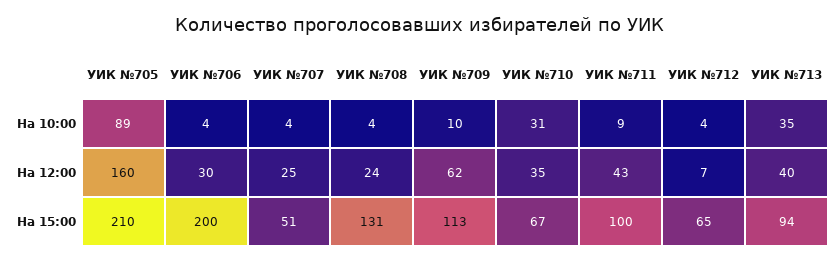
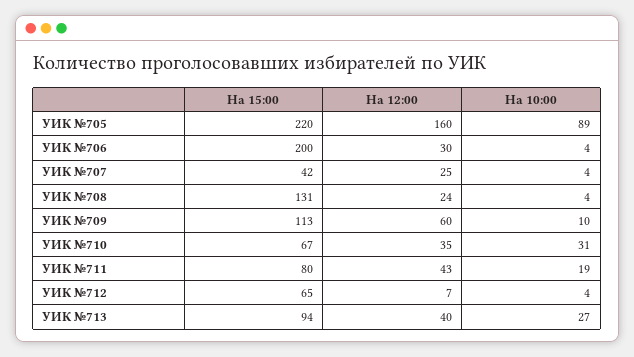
УИК №711, На 10:00: 9 -> 19
УИК №713, На 10:00: 35 -> 27
УИК №709, На 12:00: 62 -> 60
УИК №705, На 15:00: 210 -> 220
УИК №707, На 15:00: 51 -> 42
УИК №711, На 15:00: 100 -> 80

